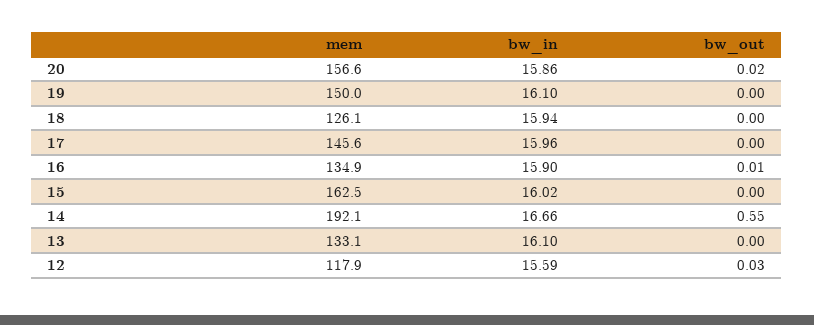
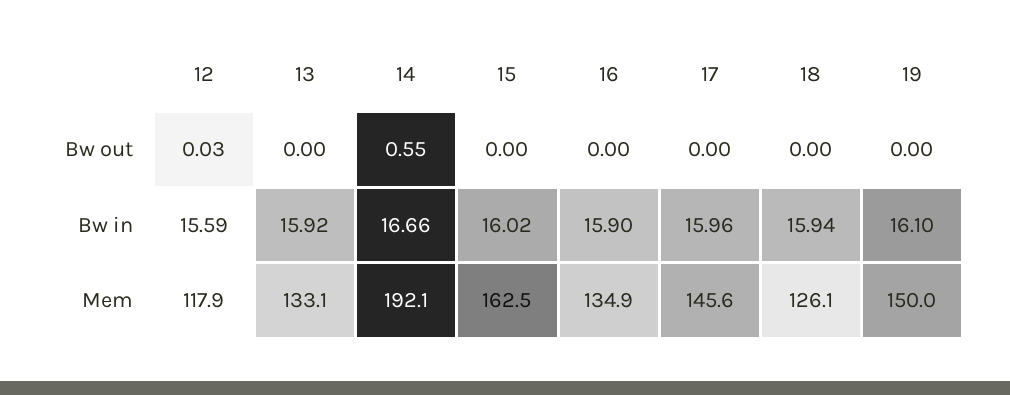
mem, 20: 156.6 -> none
bw_in, 20: 15.86 -> none
bw_out, 20: 0.02 -> none
bw_out, 16: 0.01 -> 0
bw_in, 13: 16.1 -> 15.92

